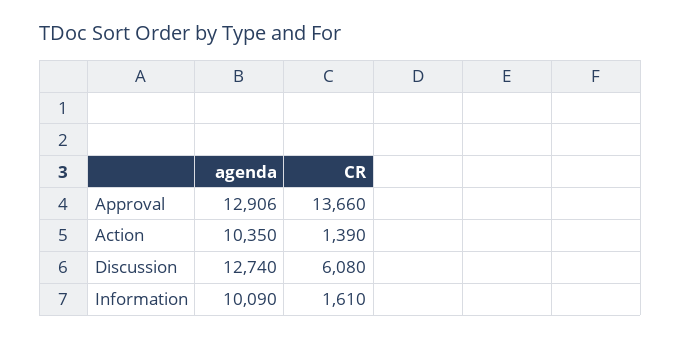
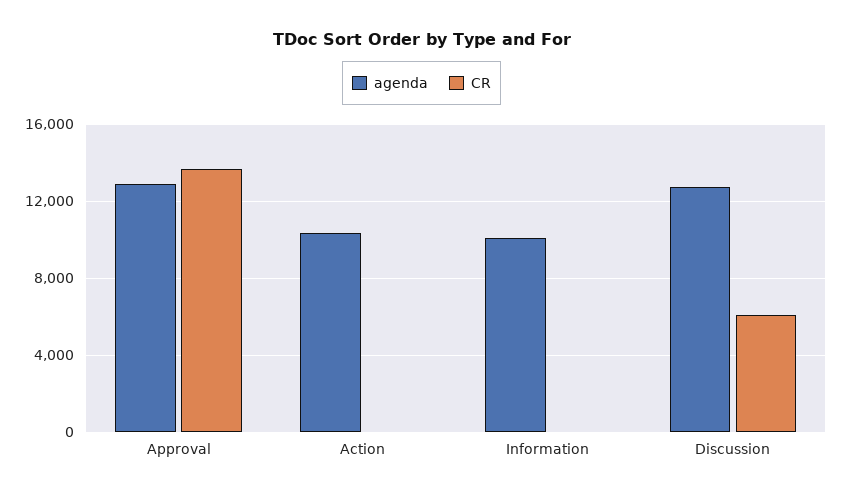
CR, Action: 1390 -> 0
CR, Information: 1610 -> 0

